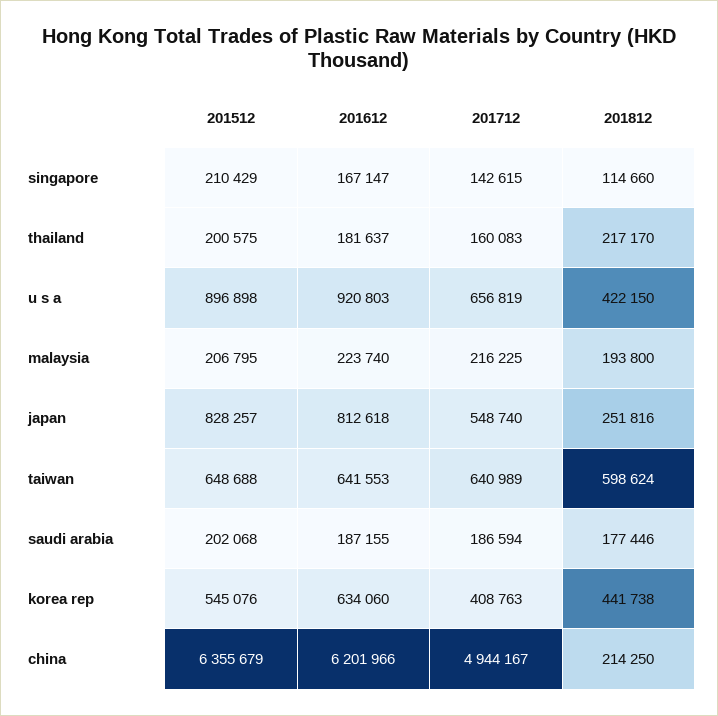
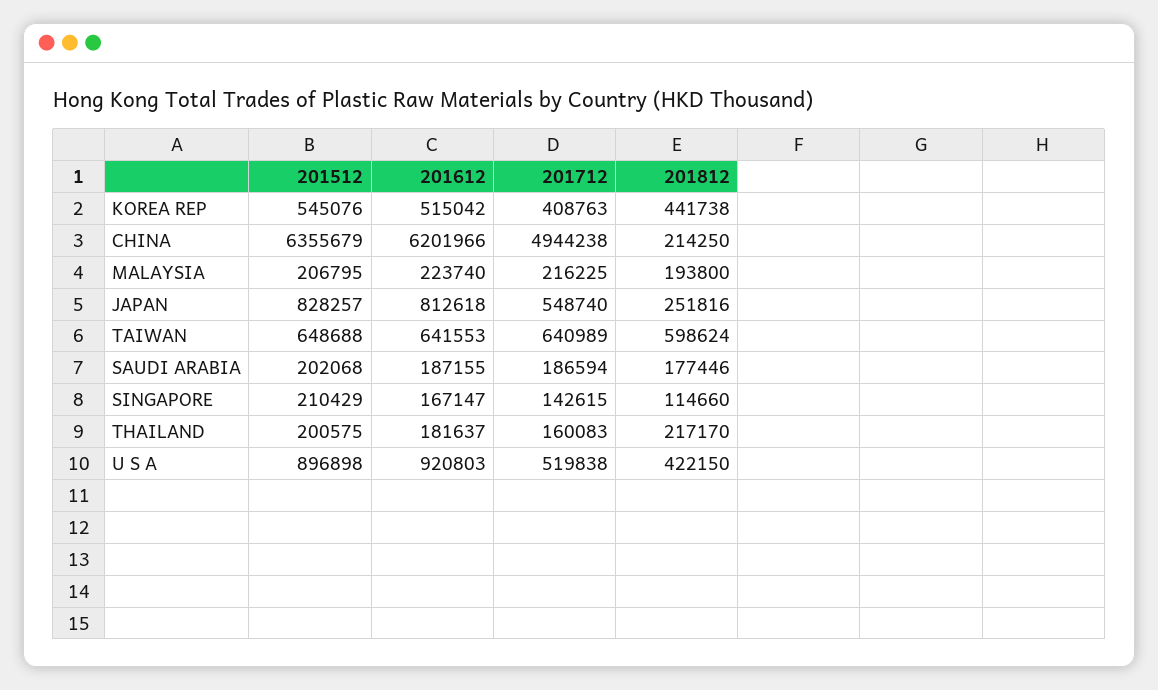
201712, u s a: 656819 -> 519838
201612, korea rep: 634060 -> 515042
201712, china: 4944167 -> 4944238

